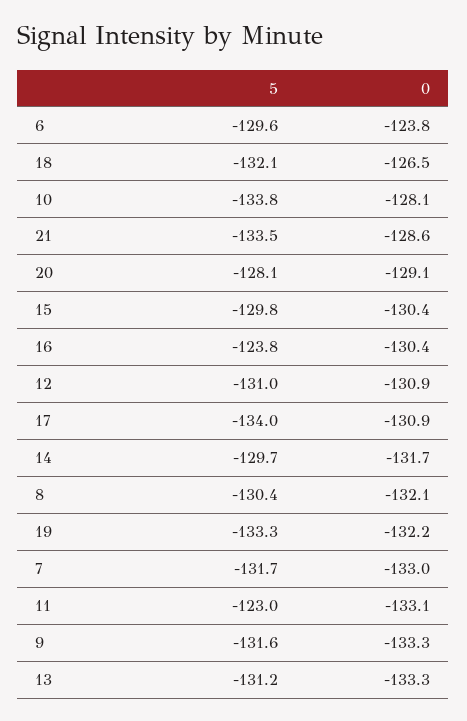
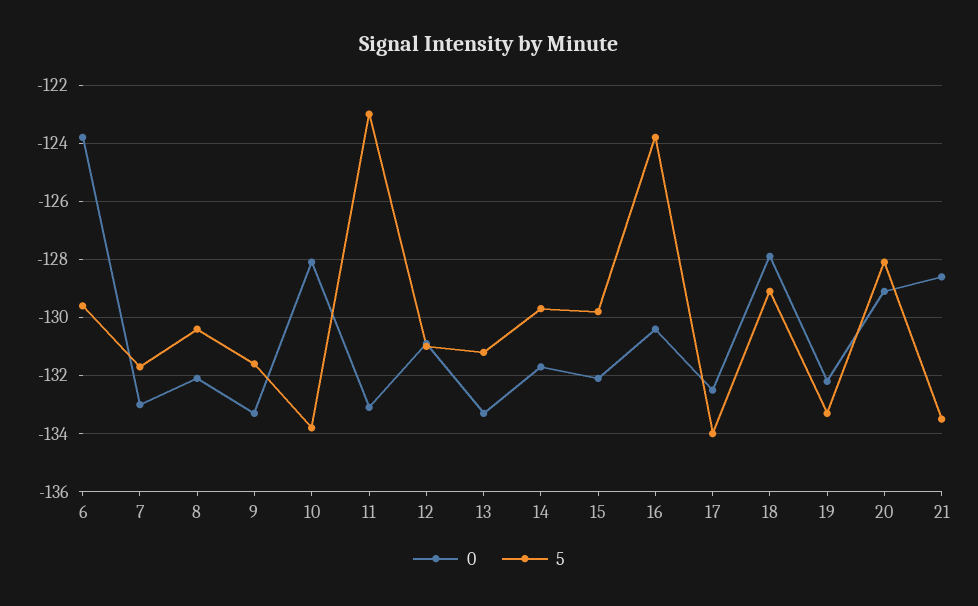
5, 18: -132.1 -> -129
0, 18: -126.5 -> -128
0, 15: -130.4 -> -132
0, 17: -130.9 -> -132.5

